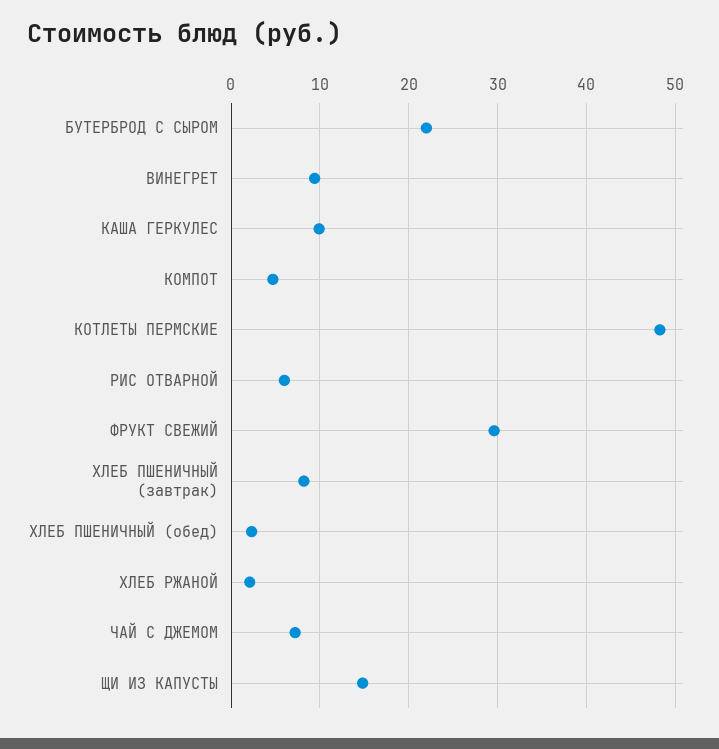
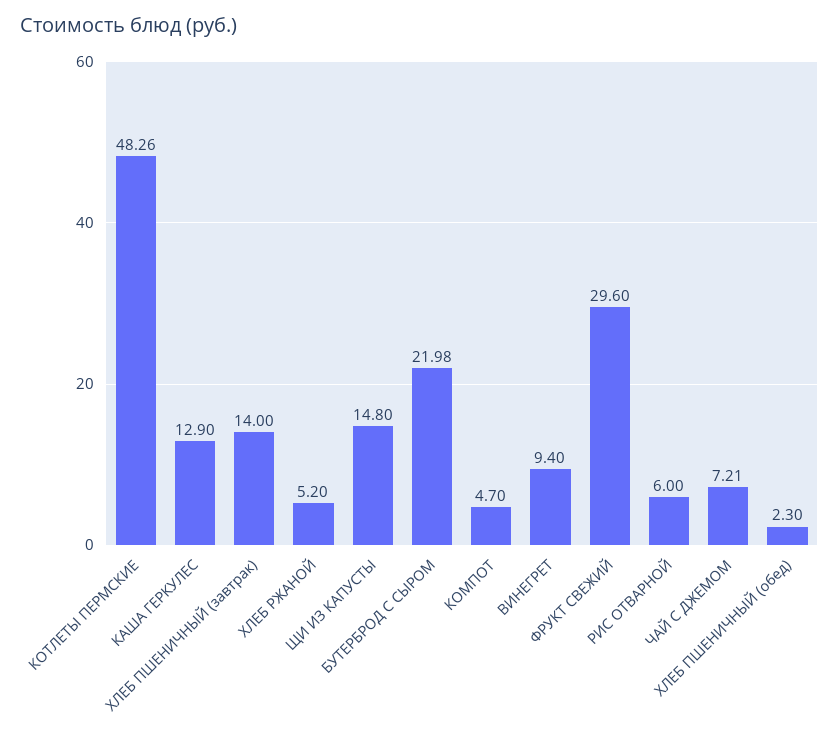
КАША ГЕРКУЛЕС: 10 -> 12.9
ХЛЕБ ПШЕНИЧНЫЙ (завтрак): 8 -> 14
ХЛЕБ РЖАНОЙ: 2 -> 5.2

